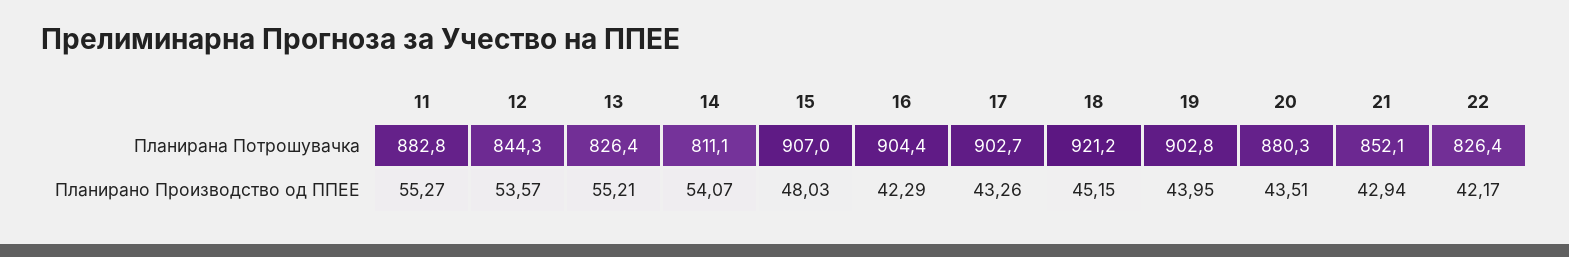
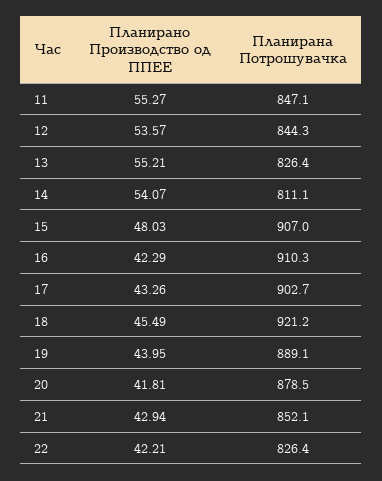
11, Планирана Потрошувачка: 882.8 -> 847.1
16, Планирана Потрошувачка: 904.4 -> 910.3
19, Планирана Потрошувачка: 902.8 -> 889.1
20, Планирана Потрошувачка: 880.3 -> 878.5
18, Планирано Производство од ППЕЕ: 45.15 -> 45.49
20, Планирано Производство од ППЕЕ: 43.51 -> 41.81
22, Планирано Производство од ППЕЕ: 42.17 -> 42.21

